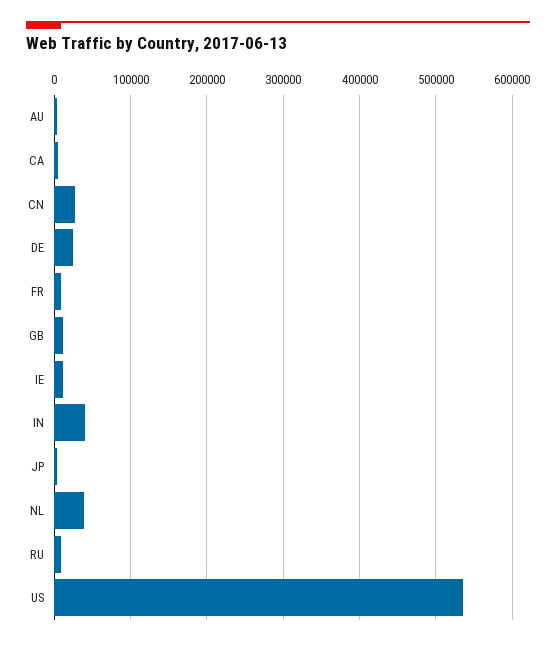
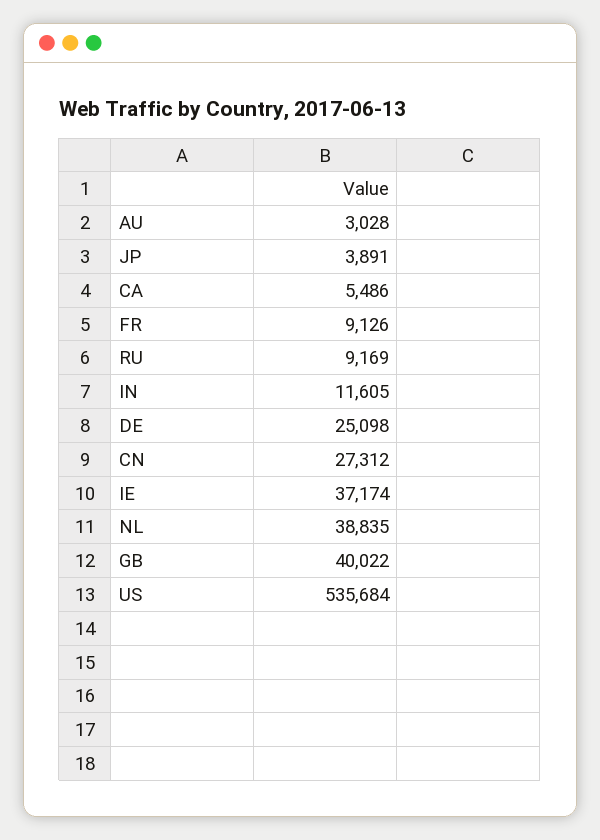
GB: 10000 -> 40022
IE: 10000 -> 37174
IN: 40000 -> 11605

